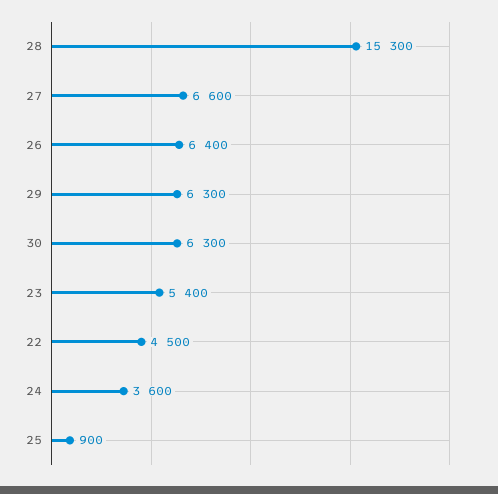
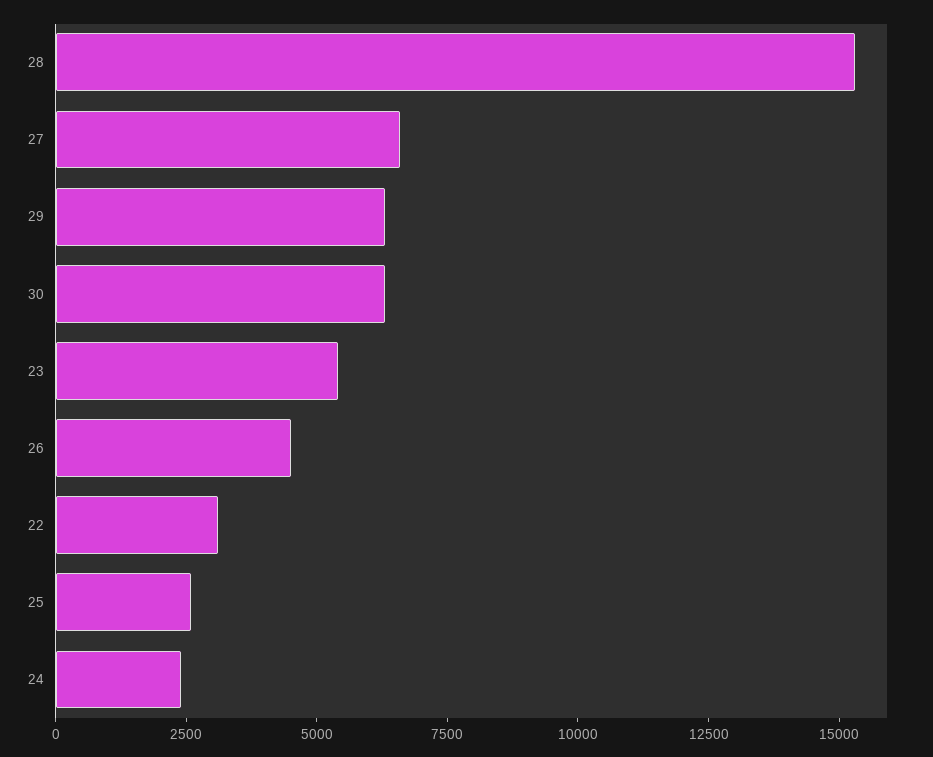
26: 6400 -> 4500
22: 4500 -> 3000
24: 3600 -> 2500
25: 900 -> 2500

